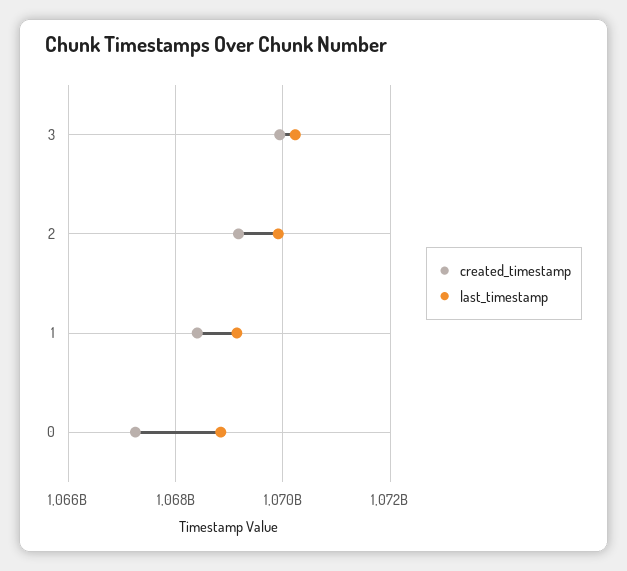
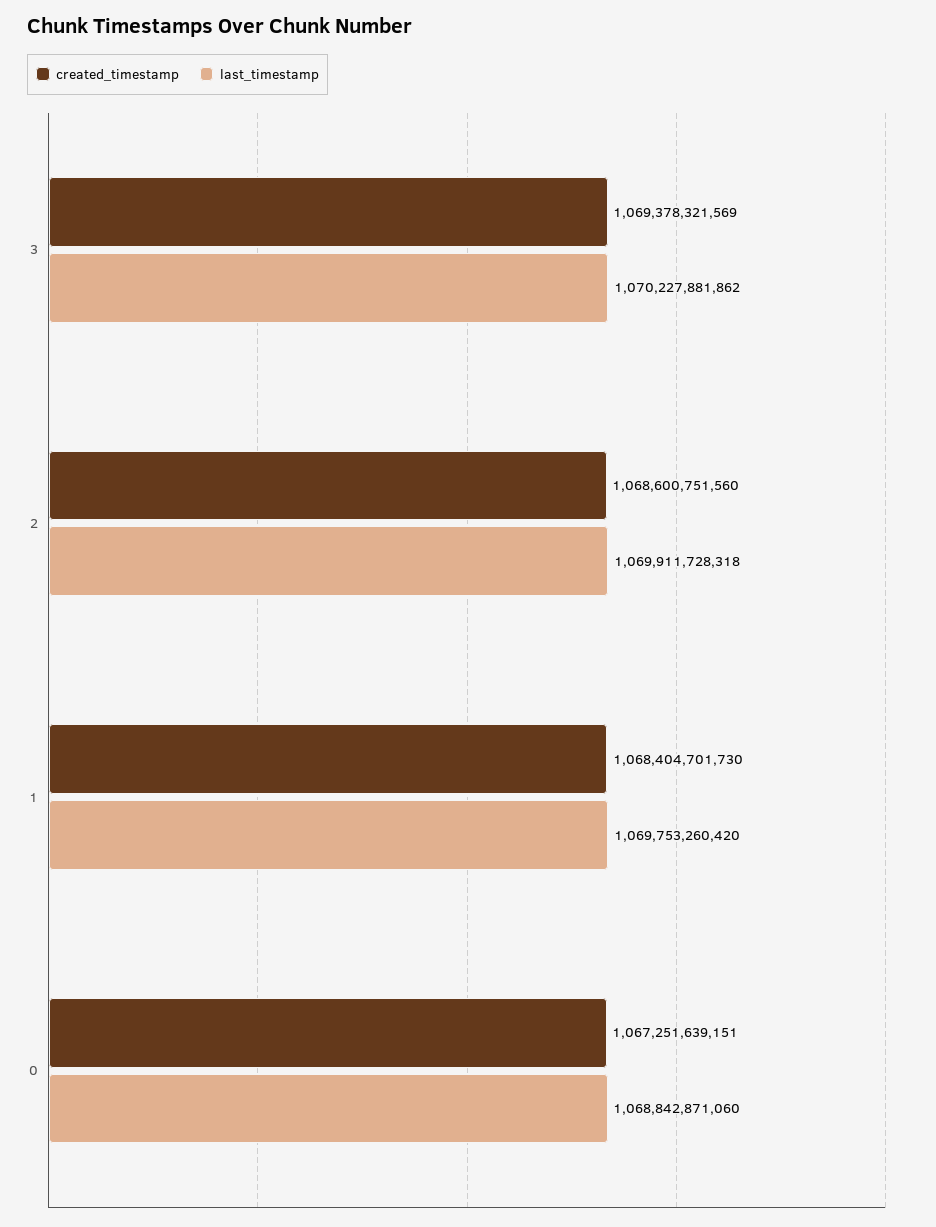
created_timestamp, 3: 1070000000000 -> 1069378321569
created_timestamp, 2: 1069200000000 -> 1068600751560
last_timestamp, 1: 1069200000000 -> 1069753260420

